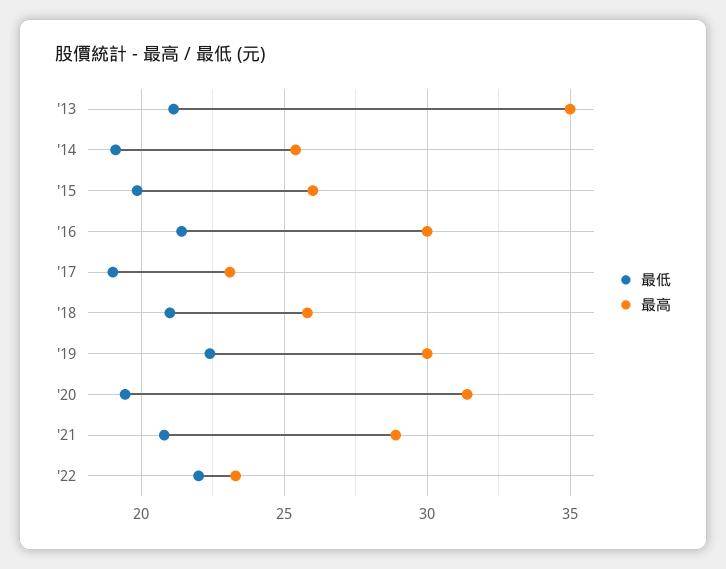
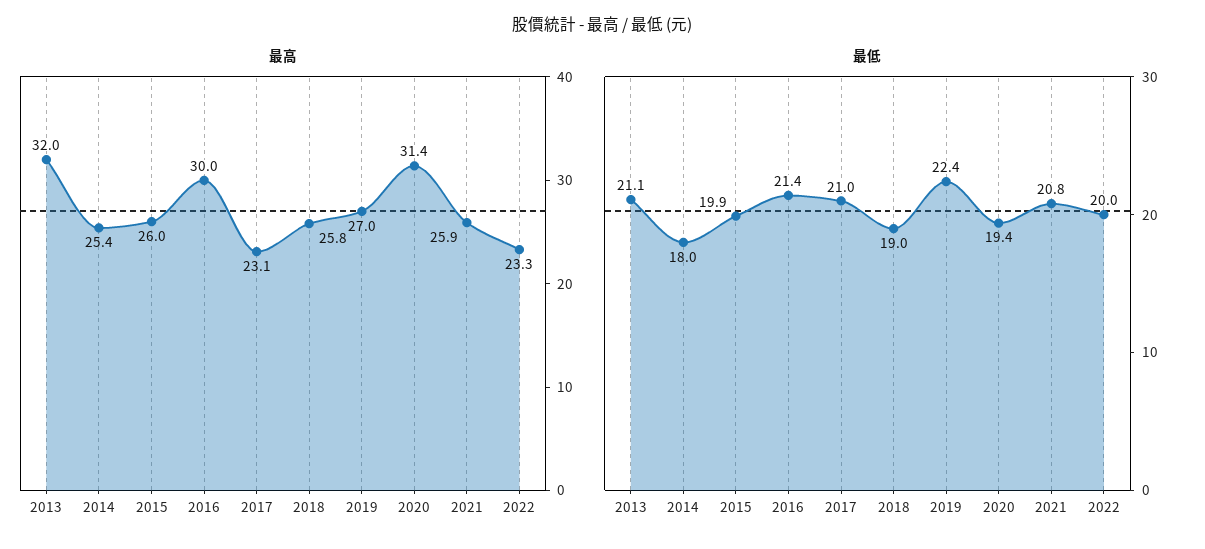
最高, '13: 35 -> 32
最低, '14: 19 -> 18
最低, '17: 19 -> 21
最低, '18: 21 -> 19
最高, '19: 30 -> 27
最高, '21: 29 -> 25.9
最低, '22: 22 -> 20

